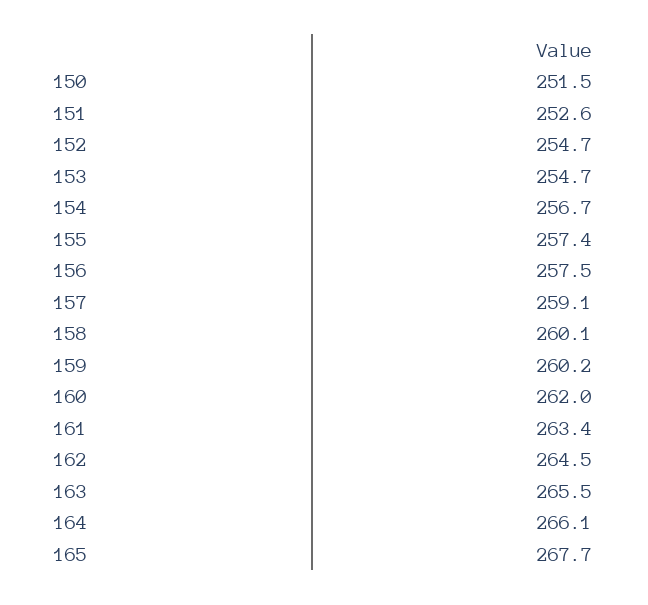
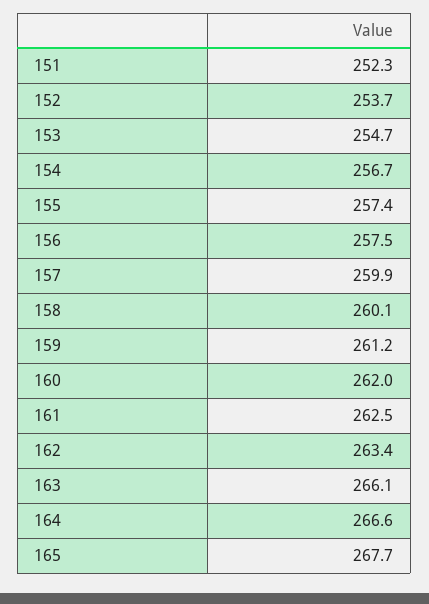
150: 251.5 -> none
151: 252.6 -> 252.3
152: 254.7 -> 253.7
157: 259.1 -> 259.9
159: 260.2 -> 261.2
161: 263.4 -> 262.5
162: 264.5 -> 263.4
163: 265.5 -> 266.1
164: 266.1 -> 266.6

